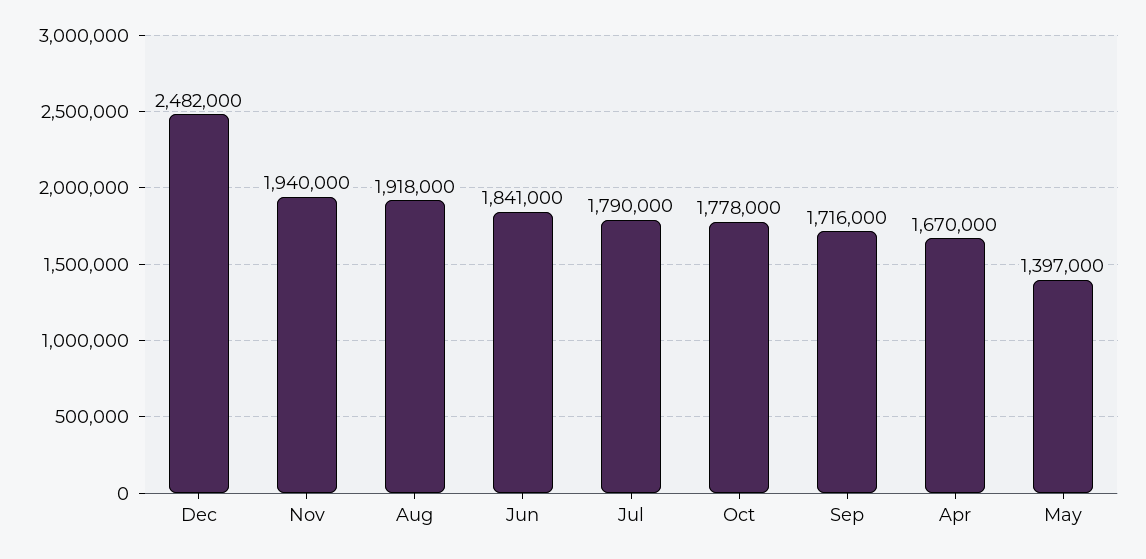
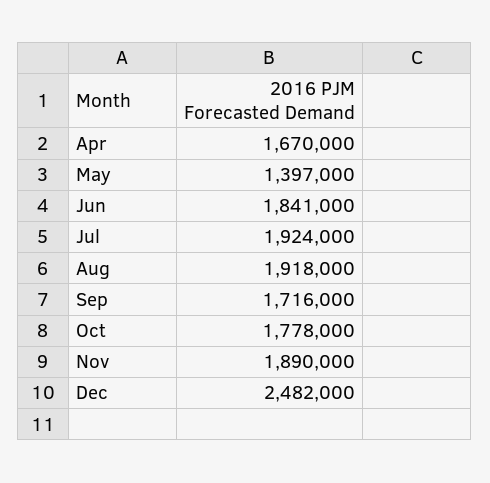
Nov: 1940000 -> 1890000
Jul: 1790000 -> 1924000

